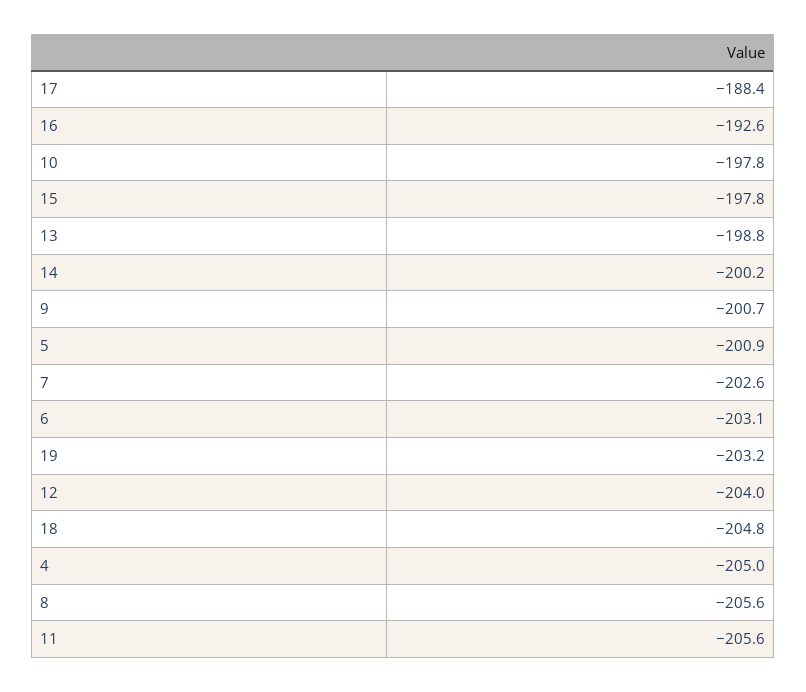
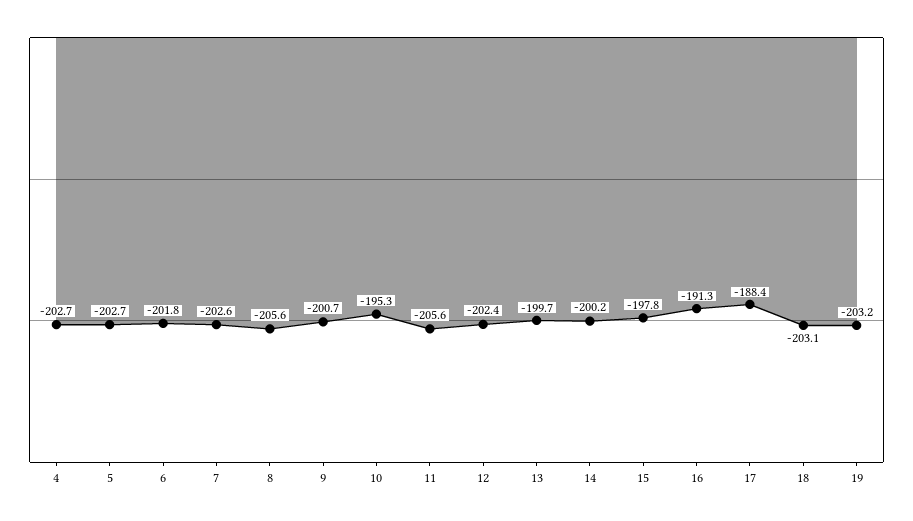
16: -192.6 -> -191.3
10: -197.8 -> -195.3
13: -198.8 -> -199.7
5: -200.9 -> -202.7
6: -203.1 -> -201.8
12: -204 -> -202.4
18: -204.8 -> -203.1
4: -205 -> -202.7

